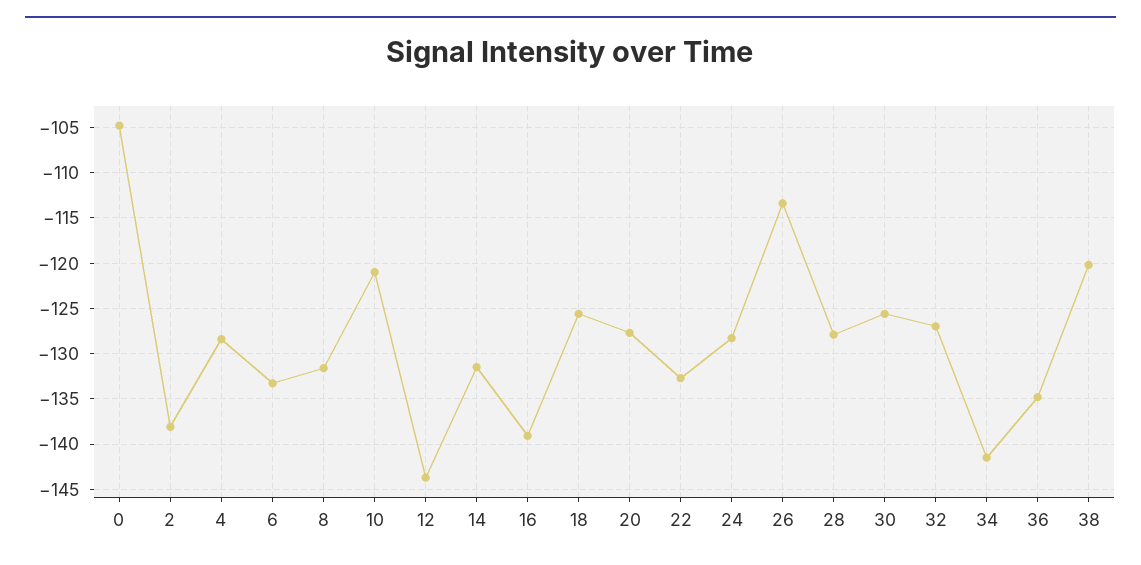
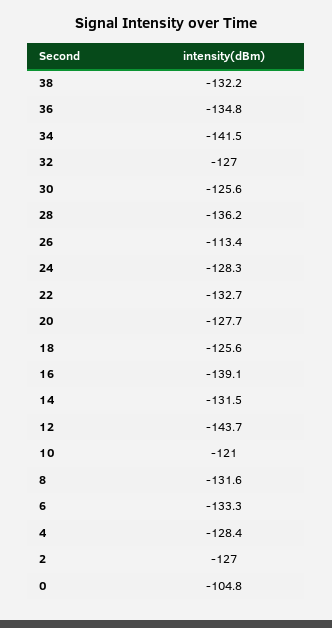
2: -138 -> -127
28: -128 -> -136.2
38: -120 -> -132.2

